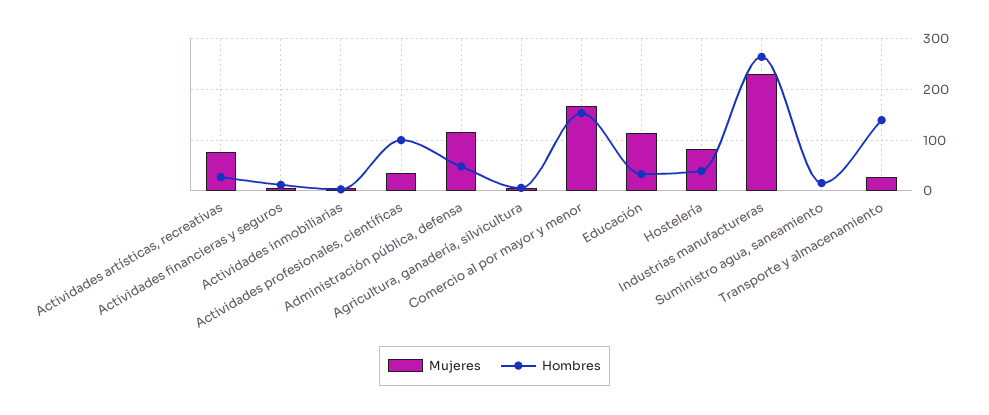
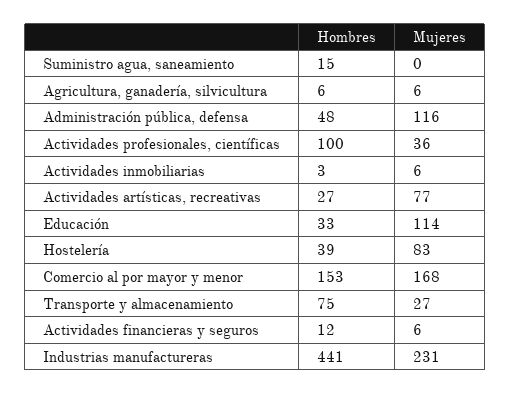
Hombres, Industrias manufactureras: 260 -> 441
Hombres, Transporte y almacenamiento: 140 -> 75

